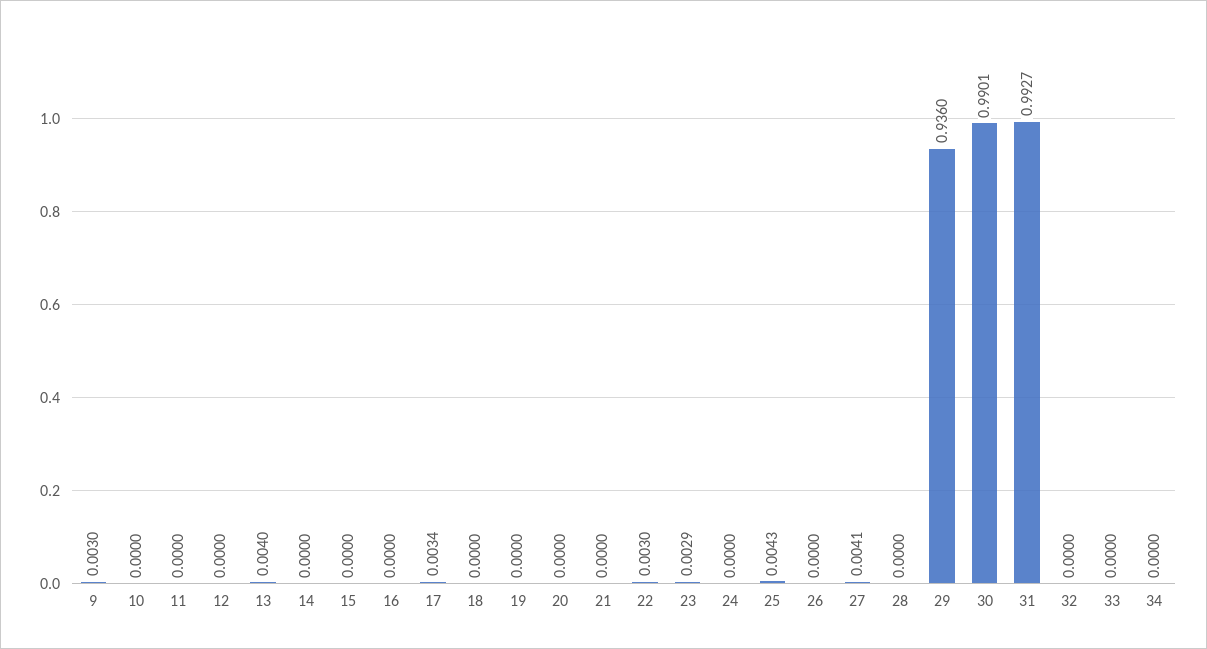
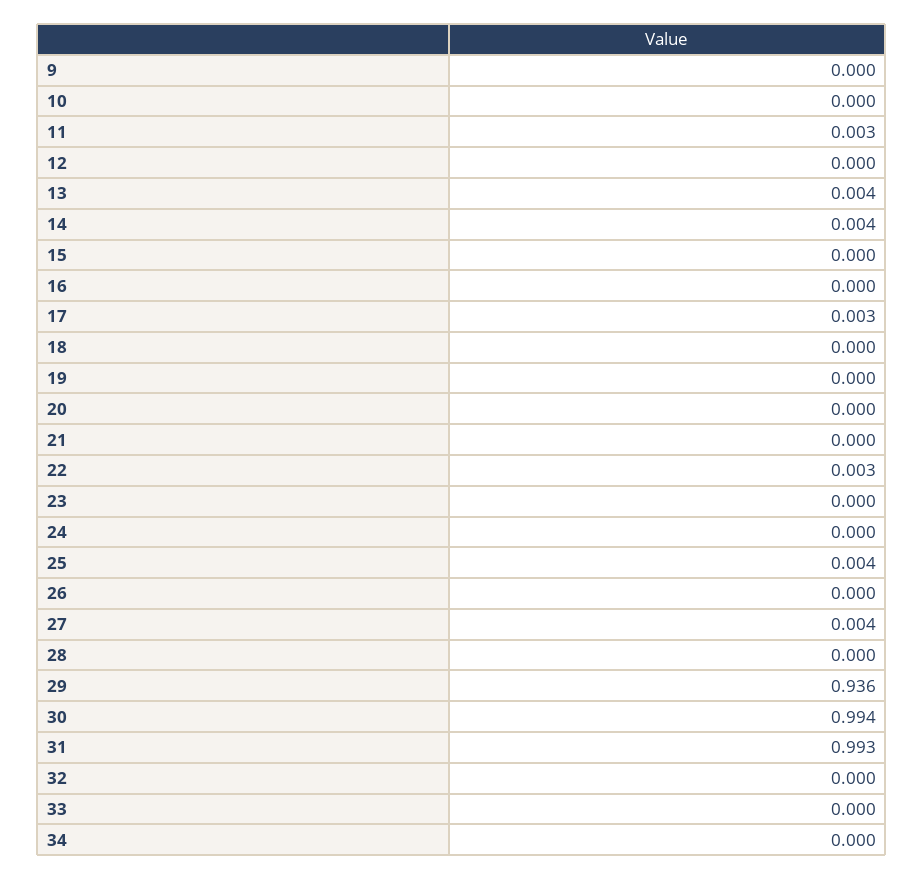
9: 0.003 -> 0
11: 0 -> 0.003
14: 0 -> 0.004
23: 0.0029 -> 0
30: 0.9901 -> 0.994

